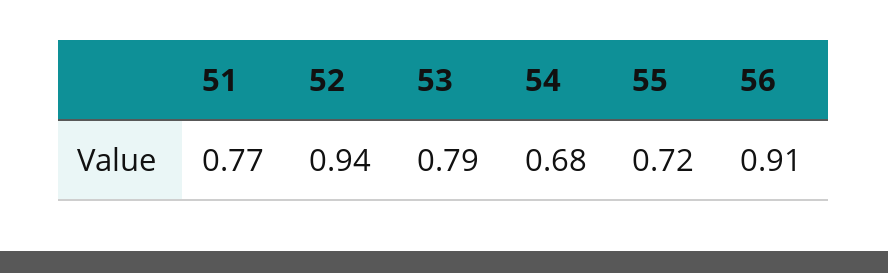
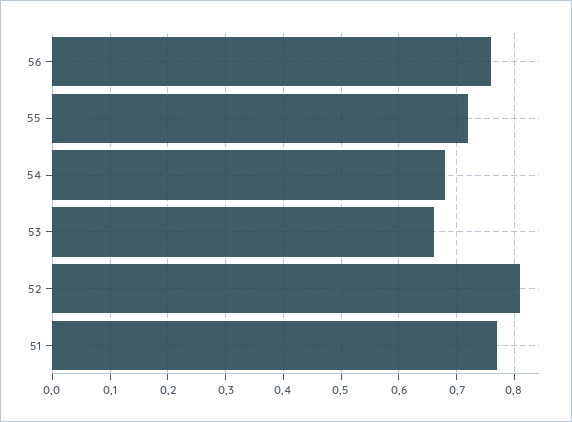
52: 0.94 -> 0.8
53: 0.79 -> 0.65
56: 0.91 -> 0.75

